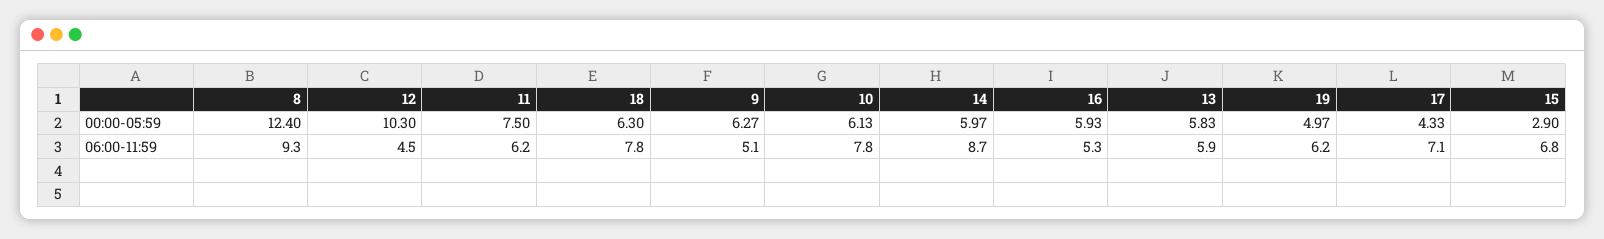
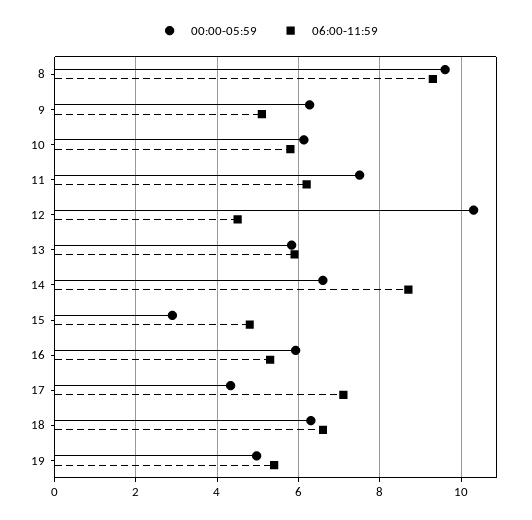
00:00-05:59, 8: 12.4 -> 9.6
00:00-05:59, 14: 5.97 -> 6.6
06:00-11:59, 18: 7.8 -> 6.6
06:00-11:59, 10: 7.8 -> 5.8
06:00-11:59, 19: 6.2 -> 5.4
06:00-11:59, 15: 6.8 -> 4.8

